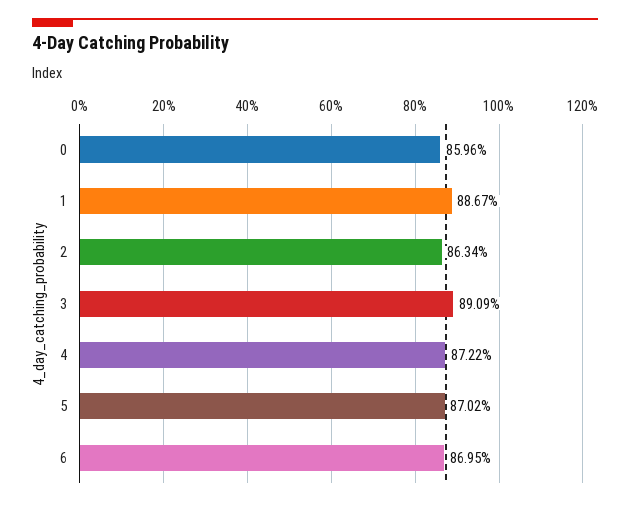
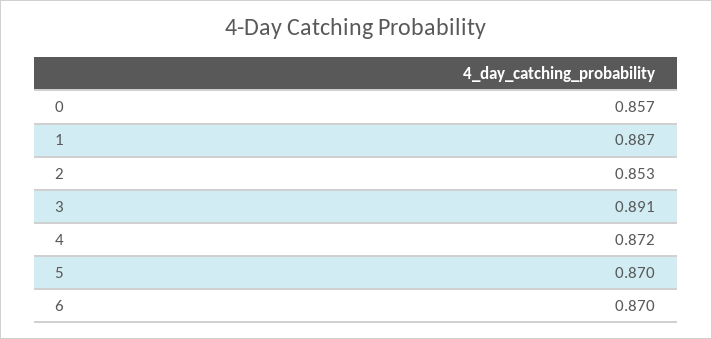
0: 0.8596 -> 0.857
2: 0.8634 -> 0.853

